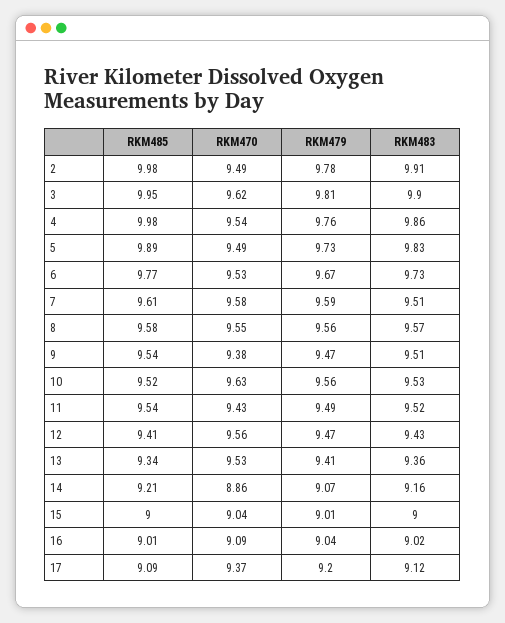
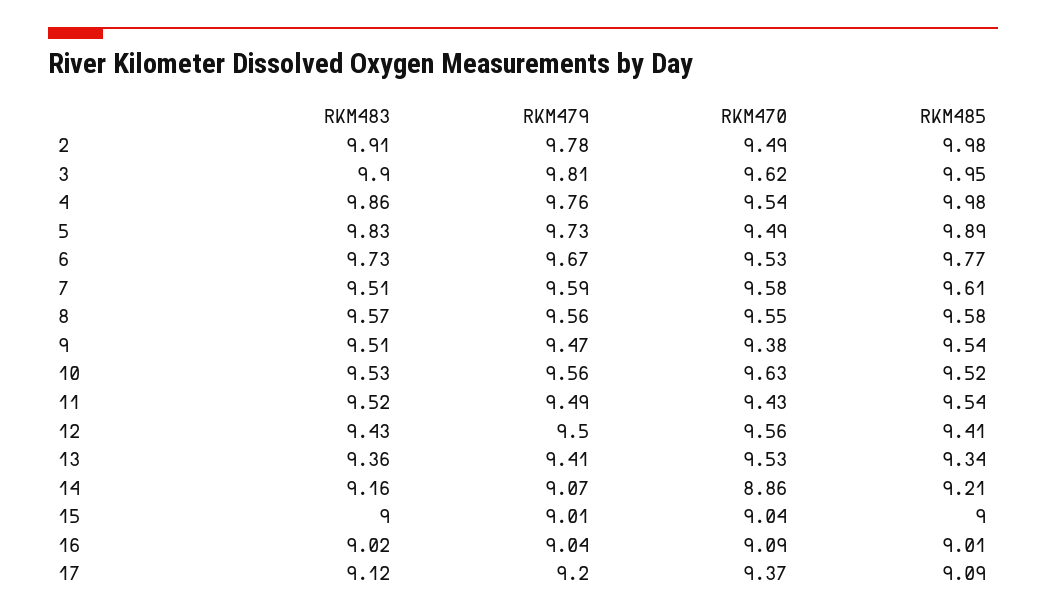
RKM479, 12: 9.47 -> 9.5

